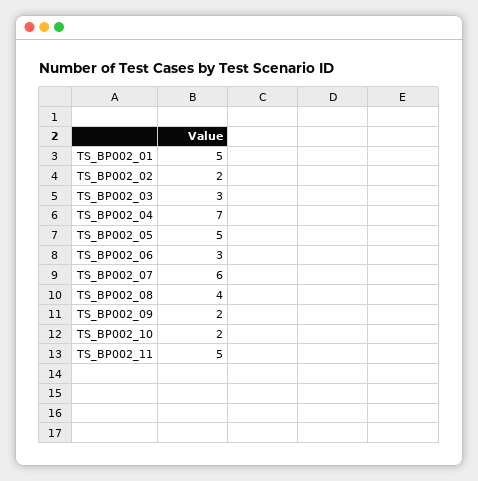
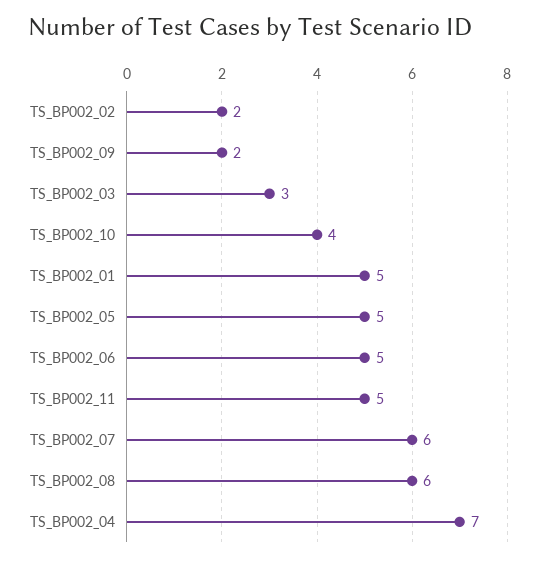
TS_BP002_06: 3 -> 5
TS_BP002_08: 4 -> 6
TS_BP002_10: 2 -> 4

